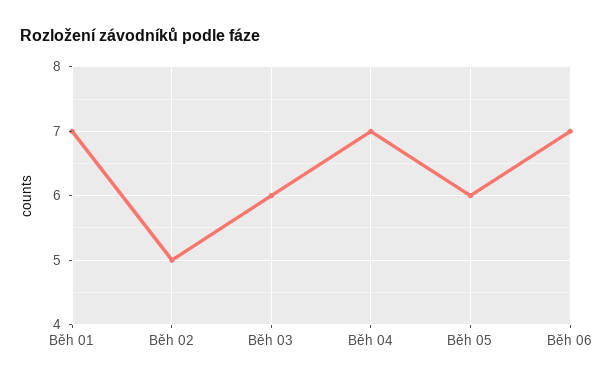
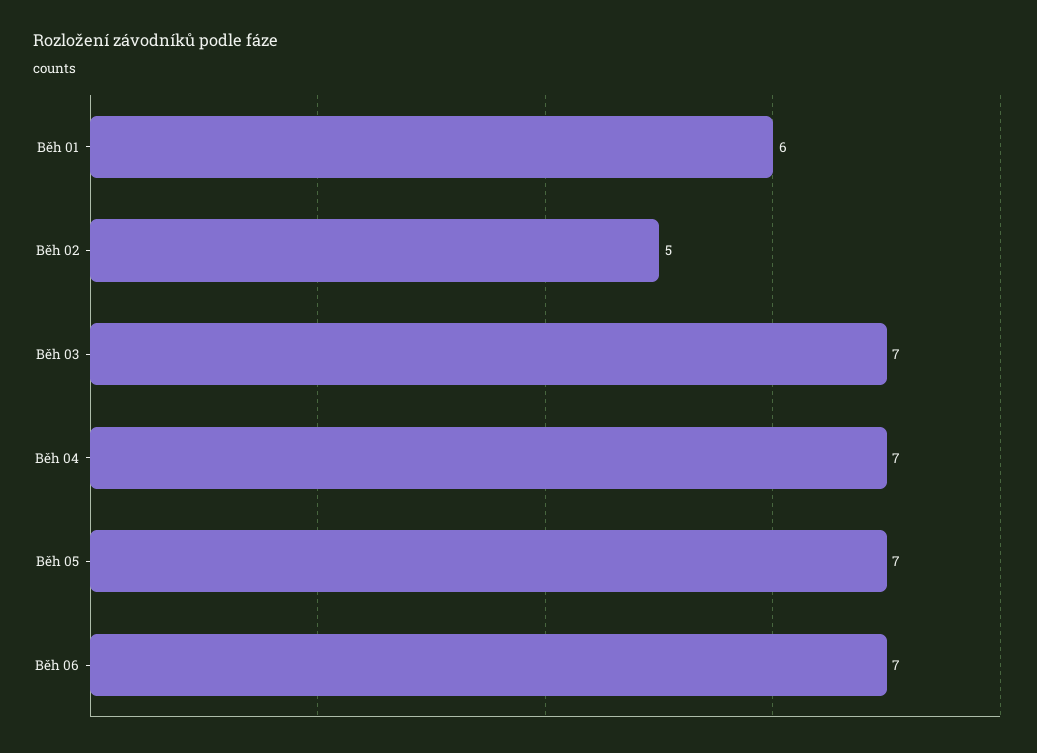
Běh 01: 7 -> 6
Běh 03: 6 -> 7
Běh 05: 6 -> 7

